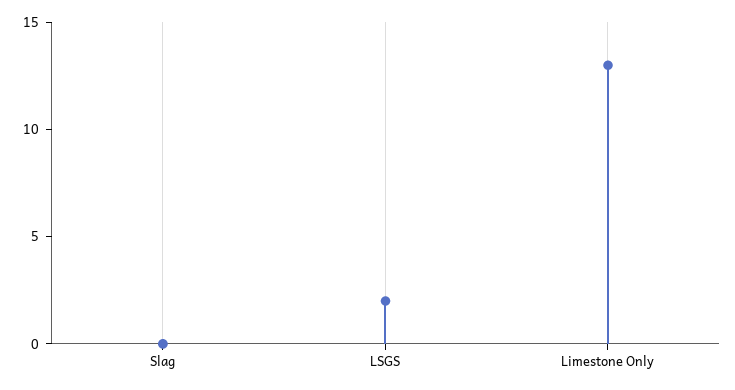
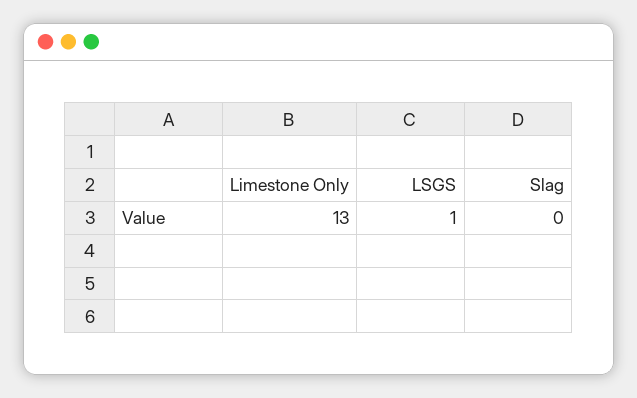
LSGS: 2 -> 1

